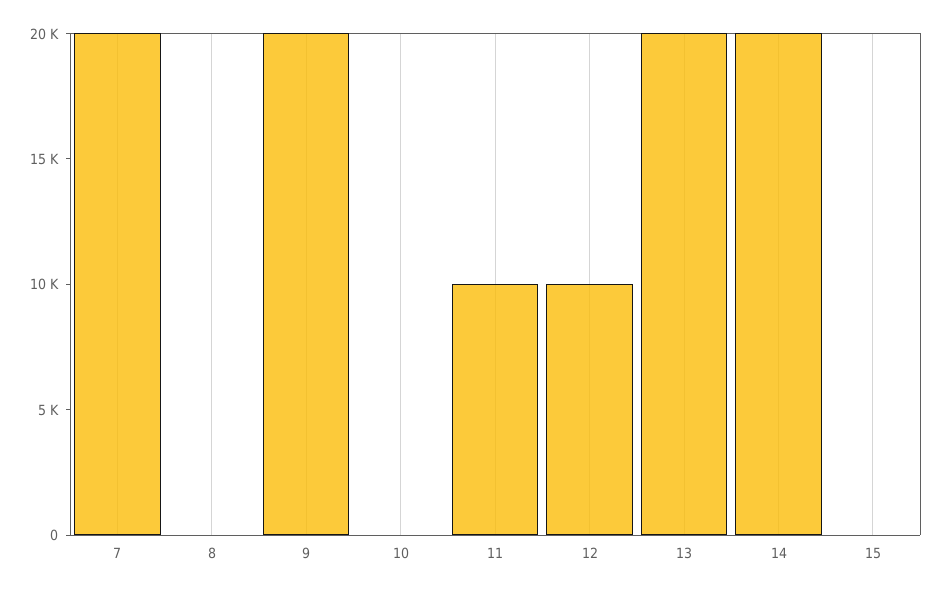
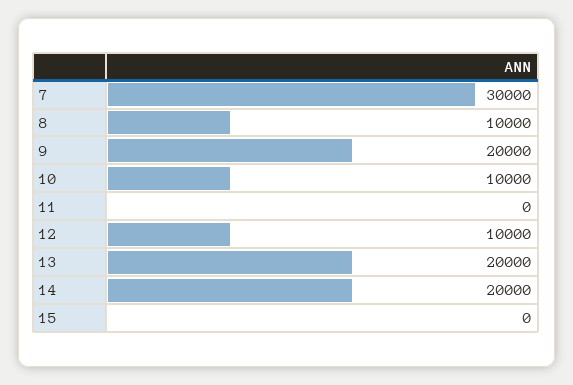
7: 20000 -> 30000
8: 0 -> 10000
10: 0 -> 10000
11: 10000 -> 0

